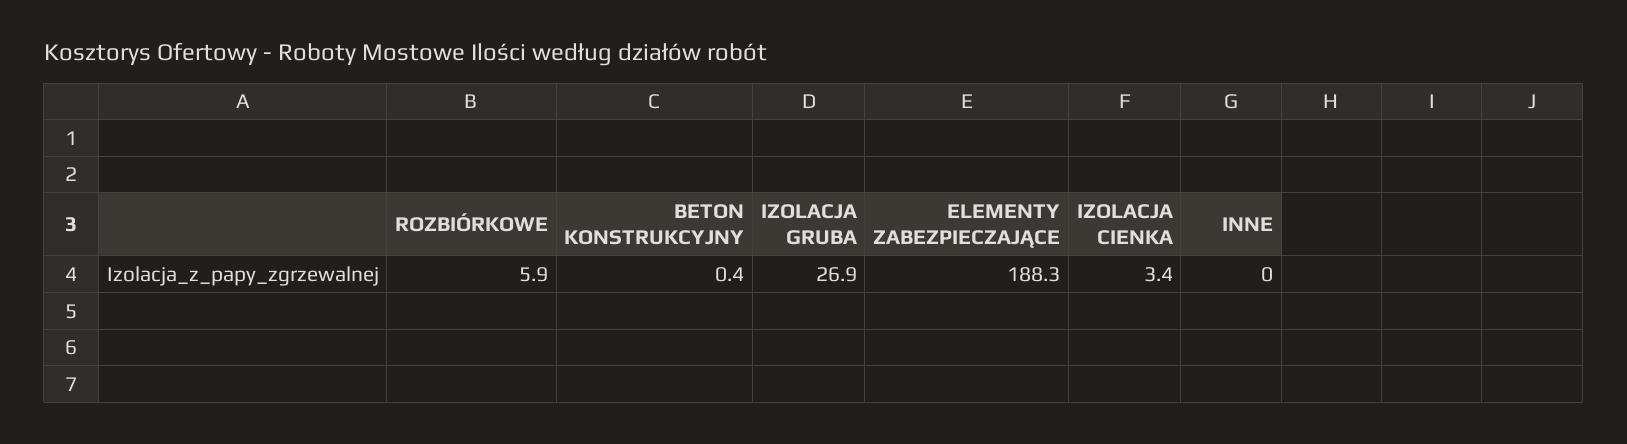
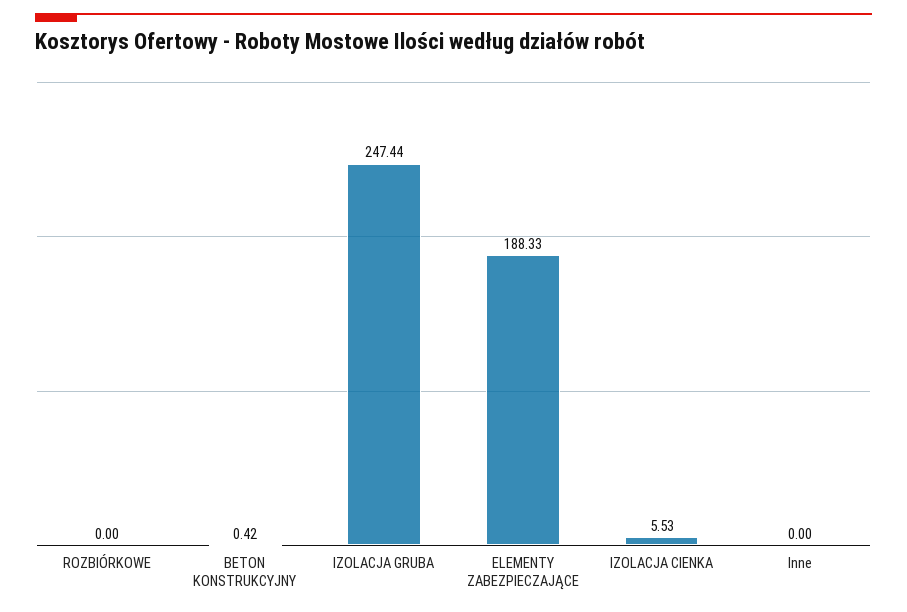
ROZBIÓRKOWE: 5.9 -> 0
IZOLACJA GRUBA: 26.9 -> 247.44
IZOLACJA CIENKA: 3.4 -> 5.53

